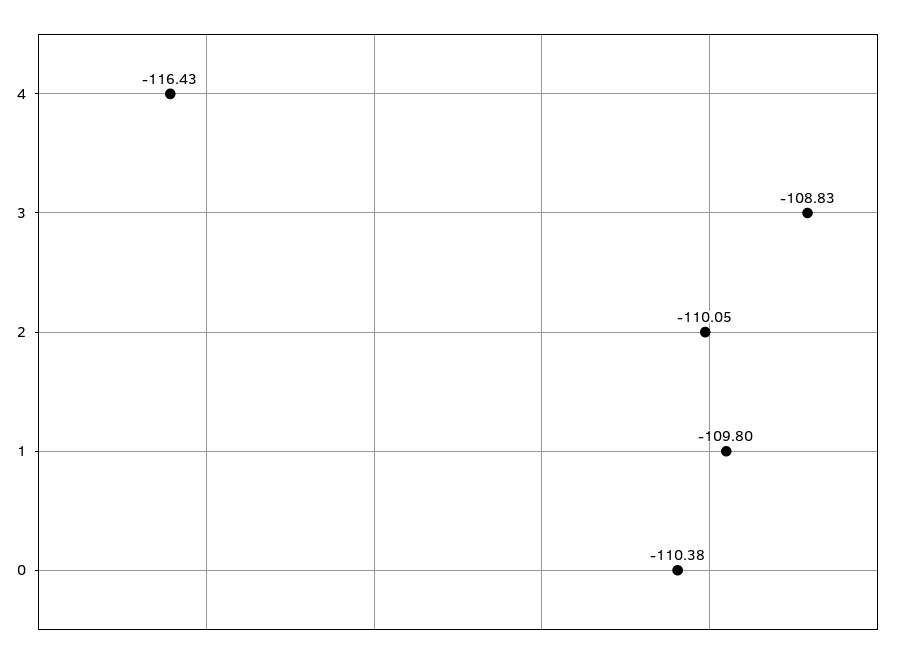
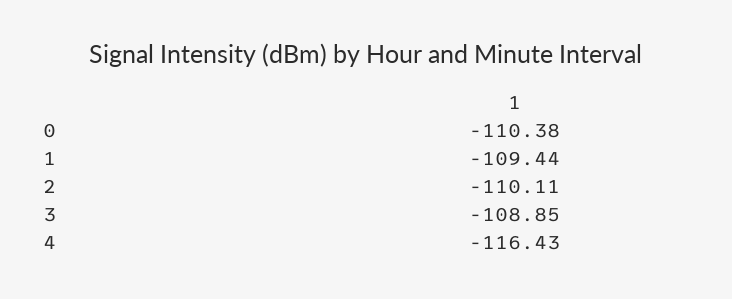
3: -108.83 -> -108.85
2: -110.05 -> -110.11
1: -109.8 -> -109.44

